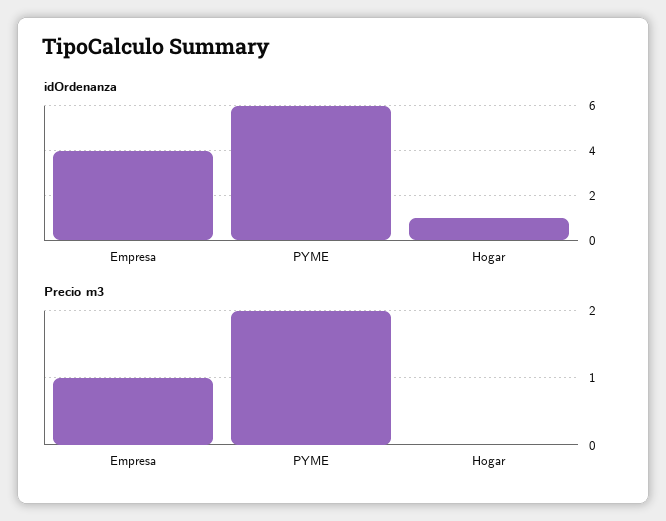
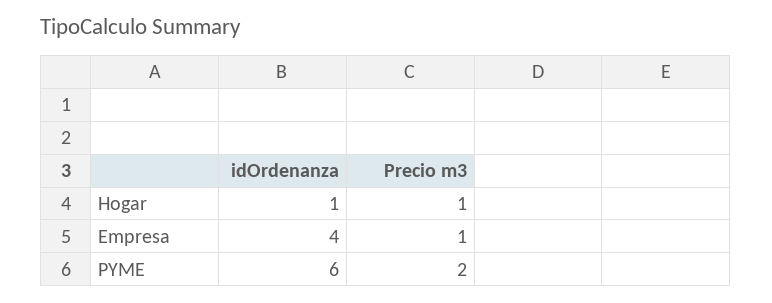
Precio m3, Hogar: 0 -> 1

